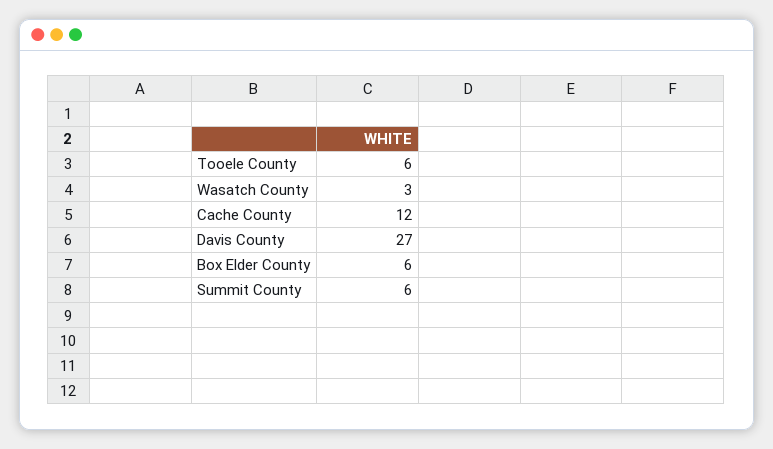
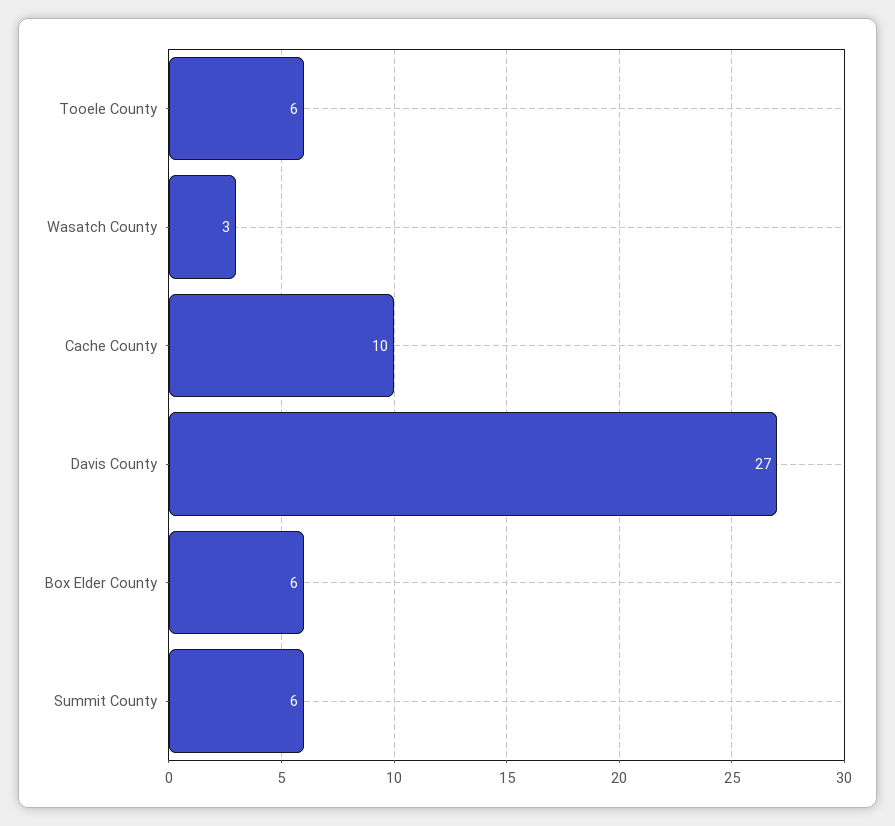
Cache County: 12 -> 10

